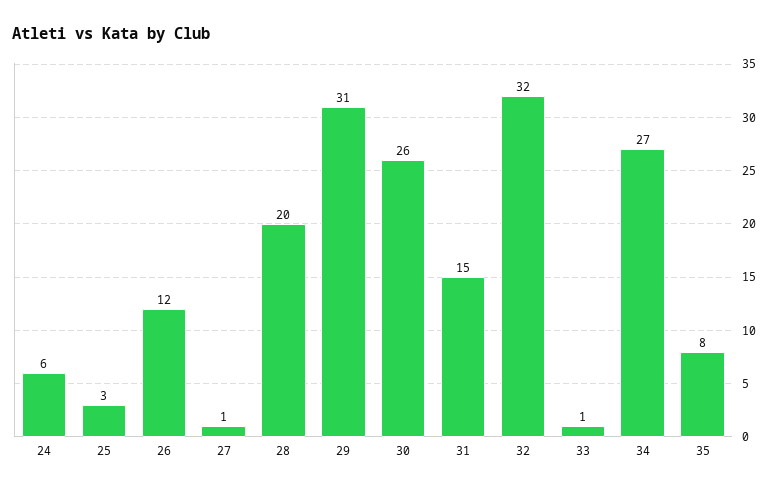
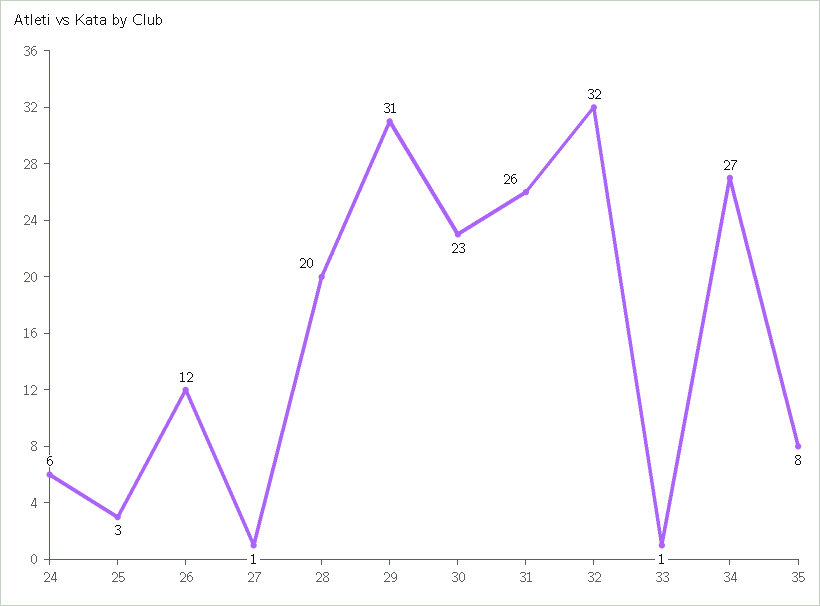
30: 26 -> 23
31: 15 -> 26

